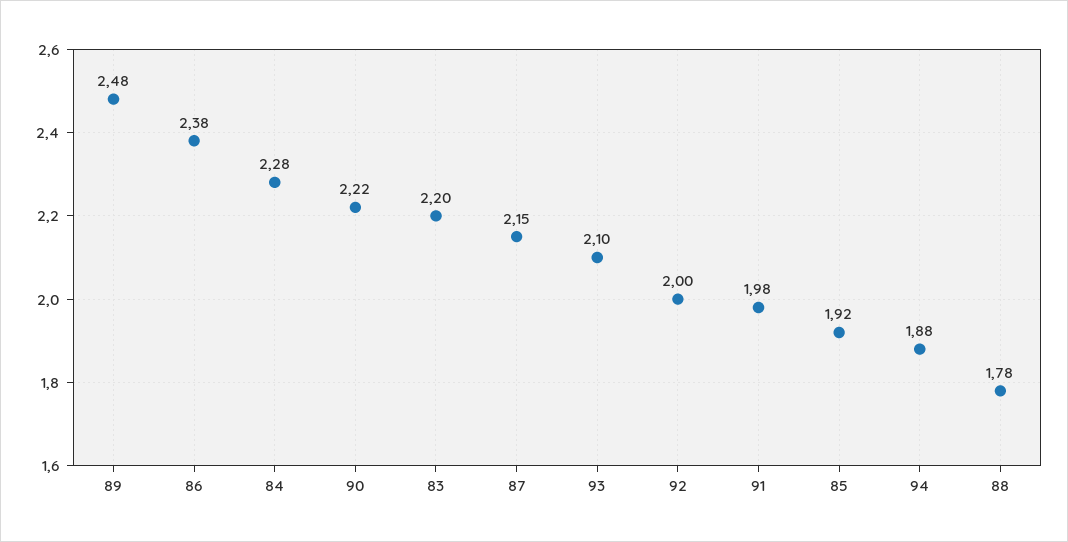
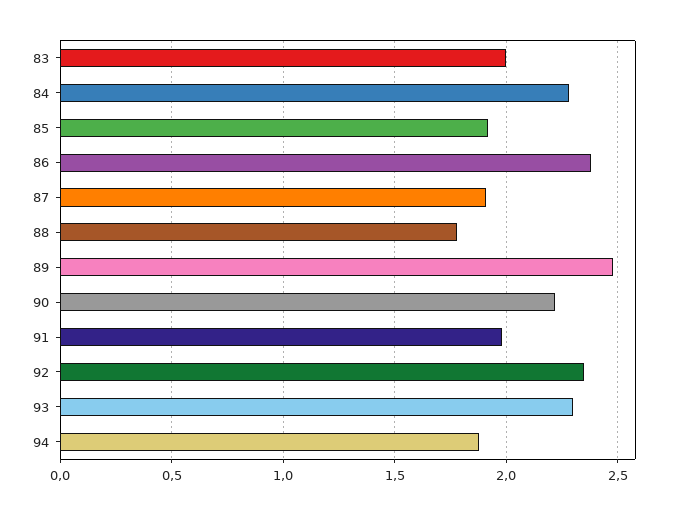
83: 2.2 -> 2
87: 2.15 -> 1.9
93: 2.1 -> 2.3
92: 2 -> 2.35

